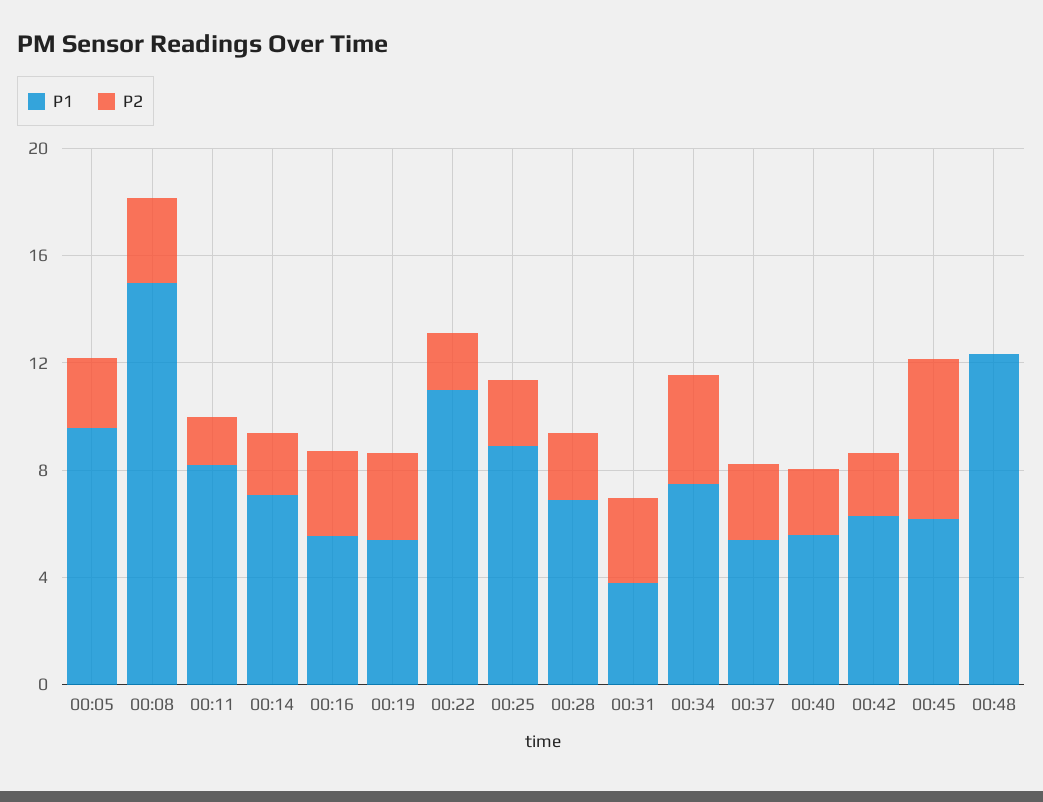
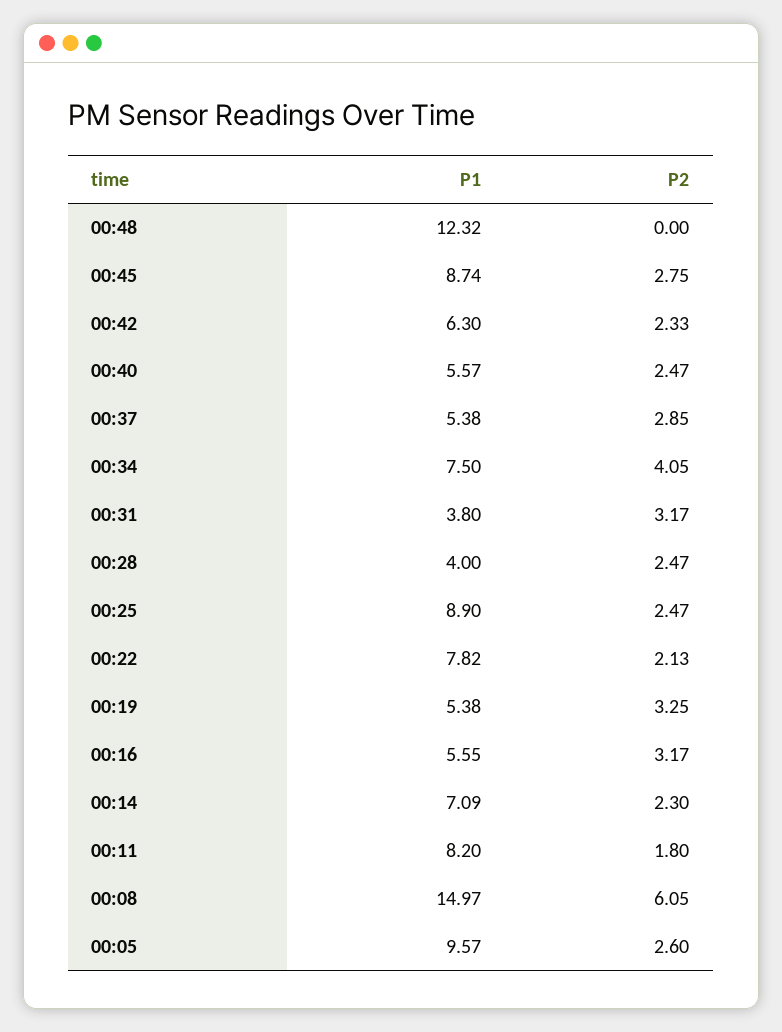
P2, 00:08: 3 -> 6.05
P1, 00:22: 11 -> 7.82
P1, 00:28: 7 -> 4
P1, 00:45: 6 -> 8.74
P2, 00:45: 6 -> 2.75

